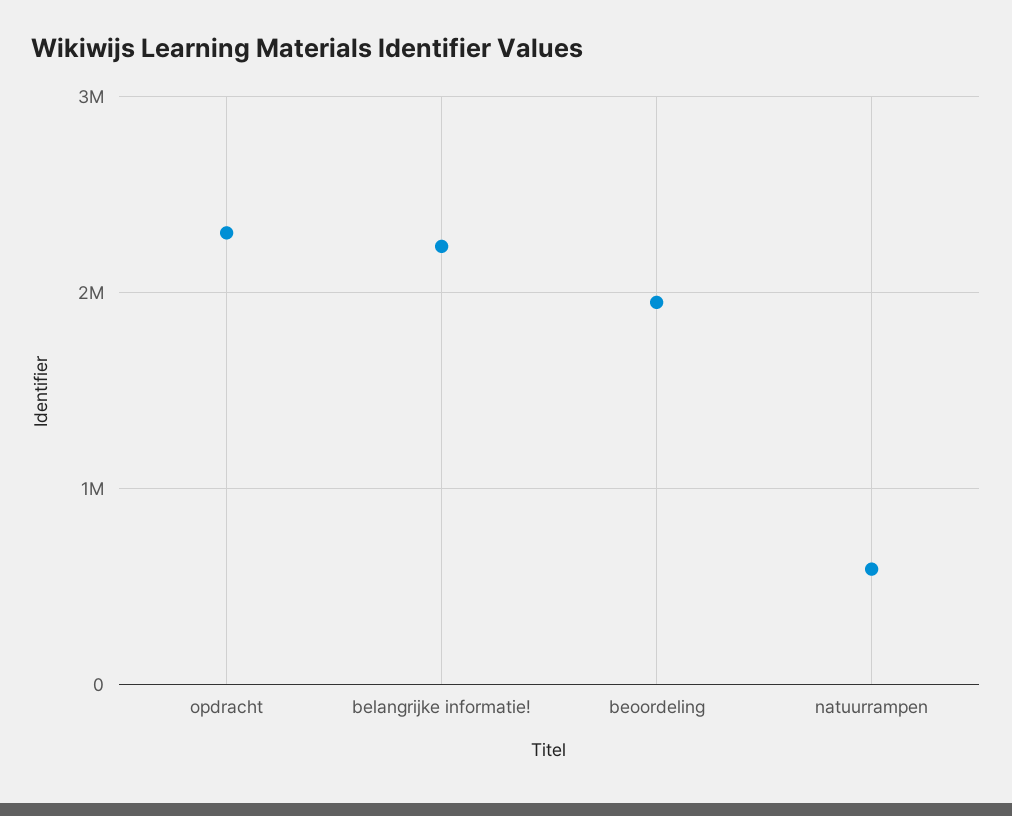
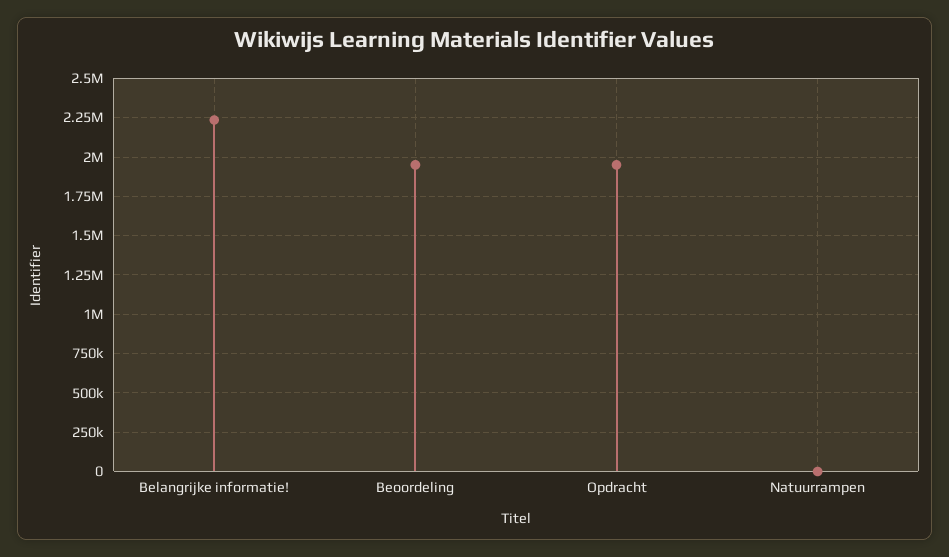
opdracht: 2300000 -> 1950000
natuurrampen: 600000 -> 0

